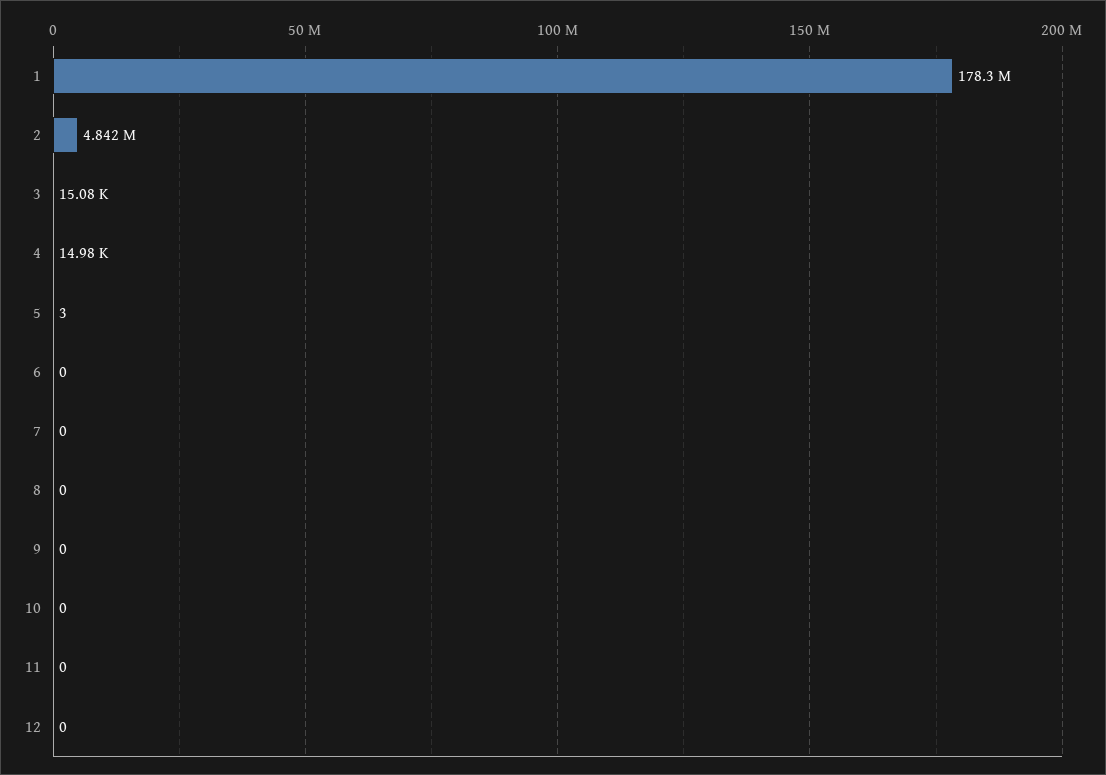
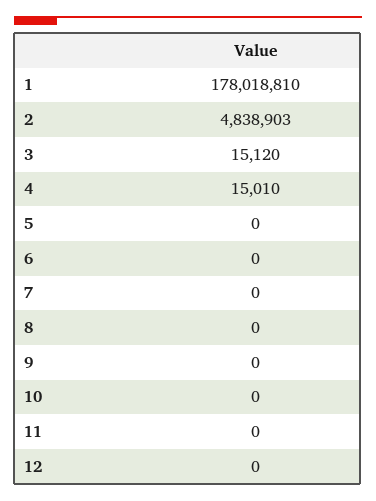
1: 178300000 -> 178018810
2: 4842000 -> 4838903
3: 15080 -> 15120
4: 14980 -> 15010
5: 3 -> 0

